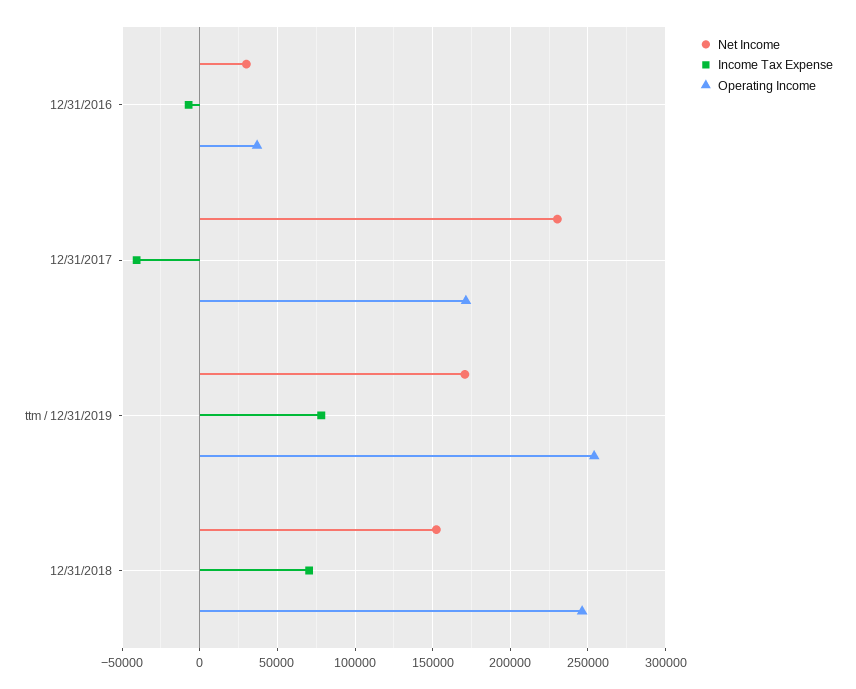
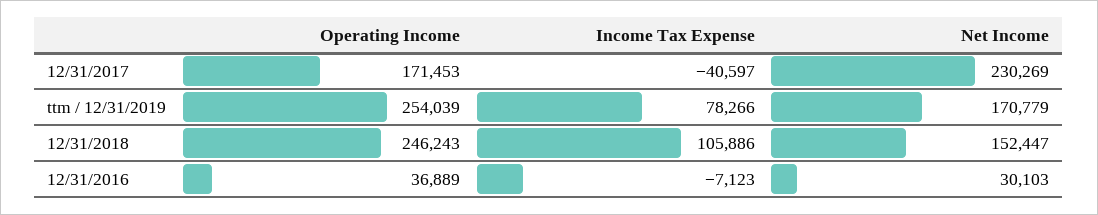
Income Tax Expense, 12/31/2018: 70000 -> 105886

